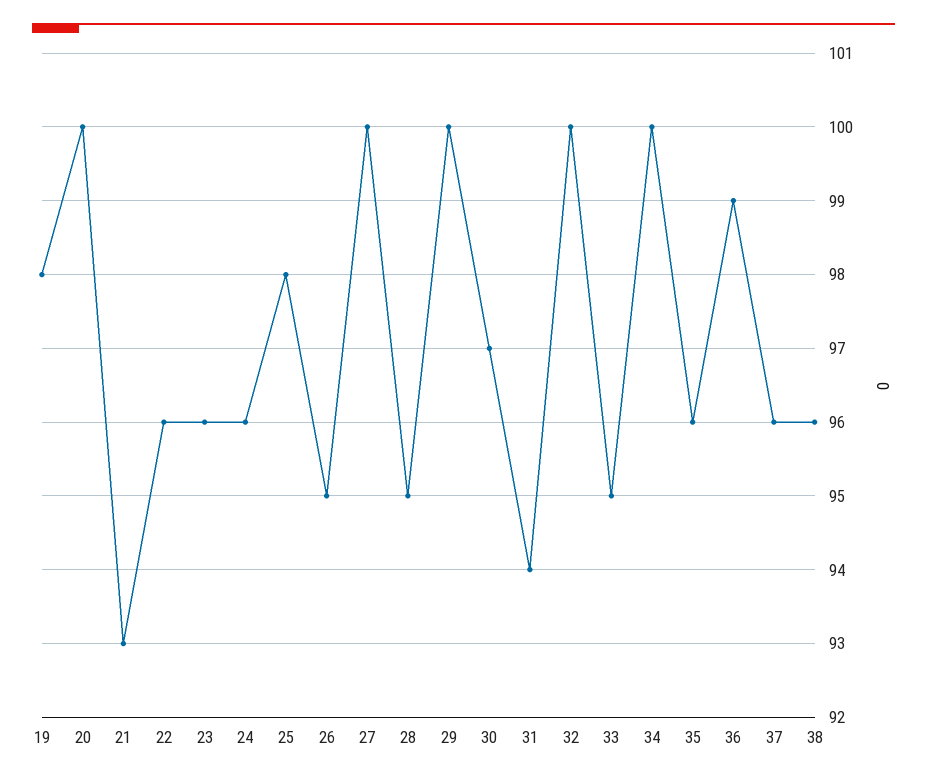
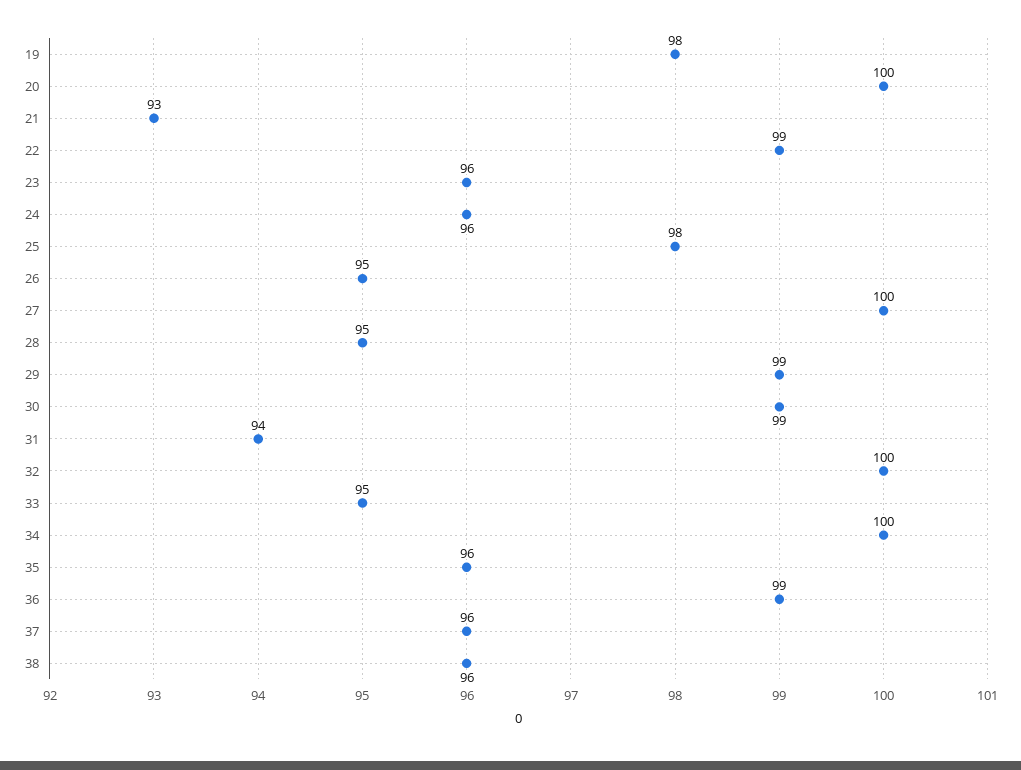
22: 96 -> 99
29: 100 -> 99
30: 97 -> 99

